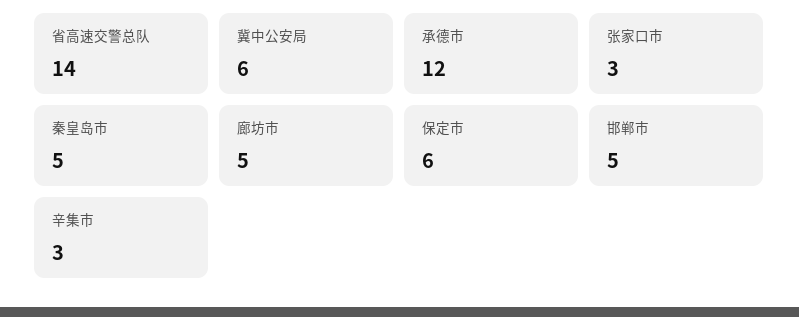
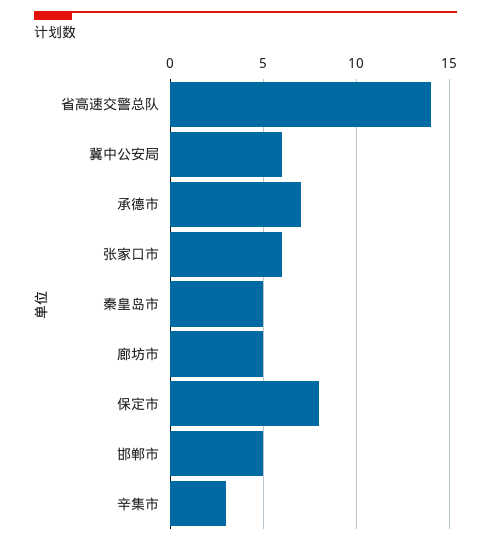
承德市: 12 -> 7
张家口市: 3 -> 6
保定市: 6 -> 8

